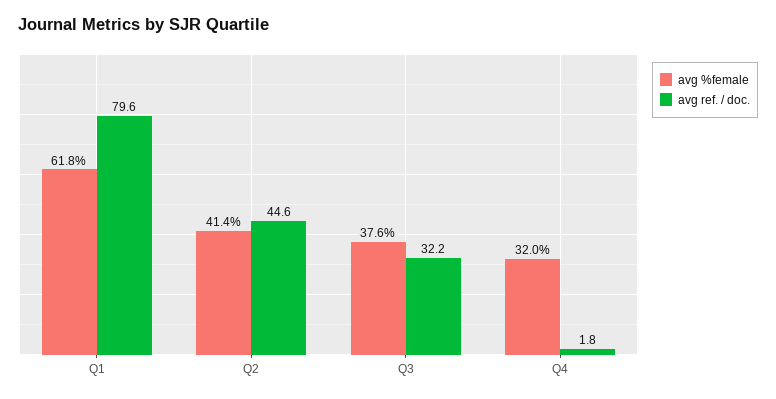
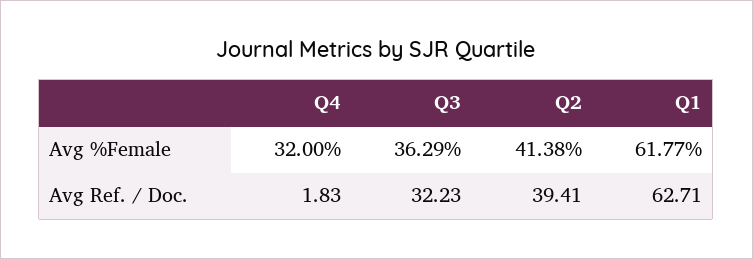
avg ref. / doc., Q1: 79.6 -> 62.71
avg ref. / doc., Q2: 44.6 -> 39.41
avg %female, Q3: 37.6 -> 36.29

